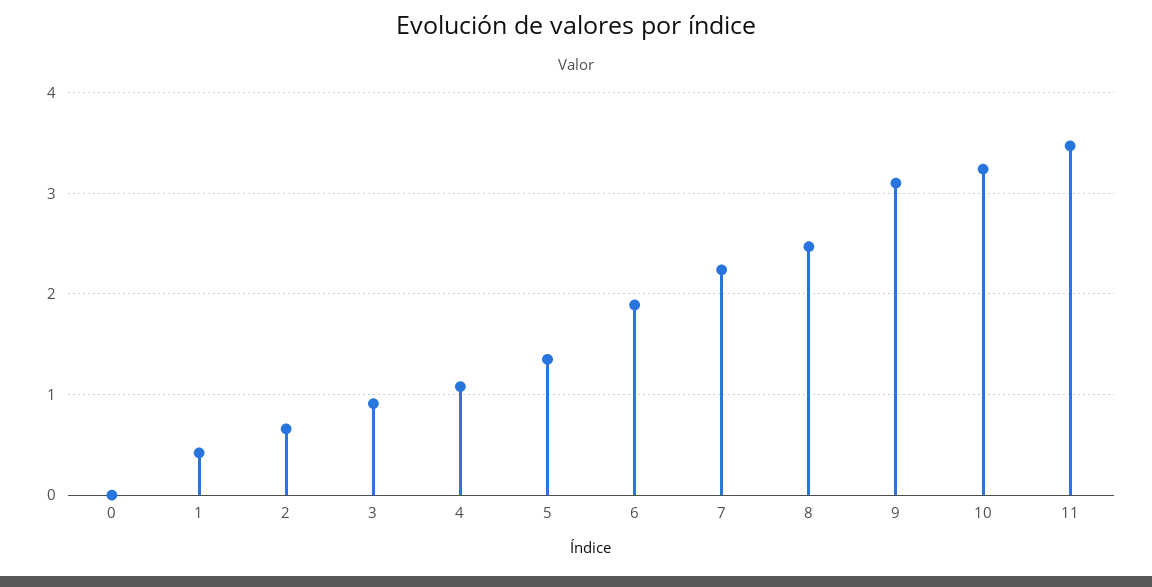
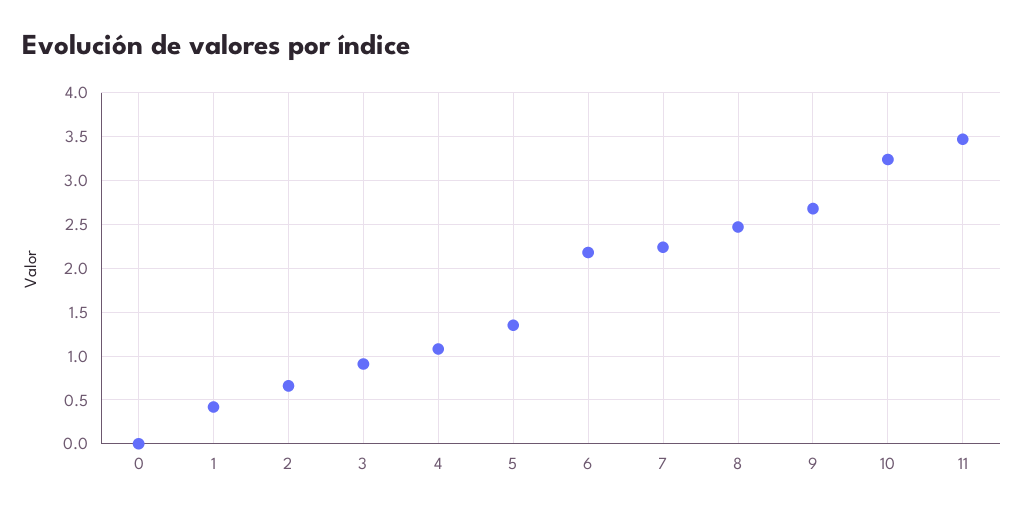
6: 1.9 -> 2.2
9: 3.1 -> 2.7

